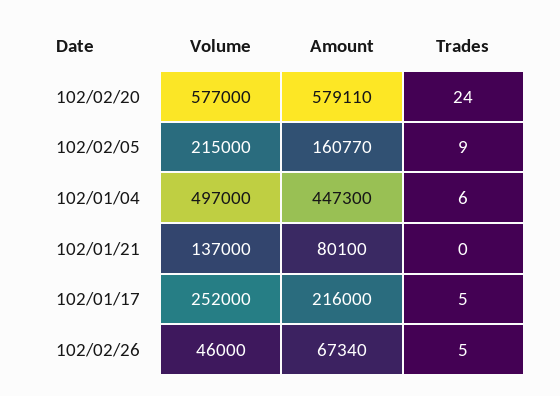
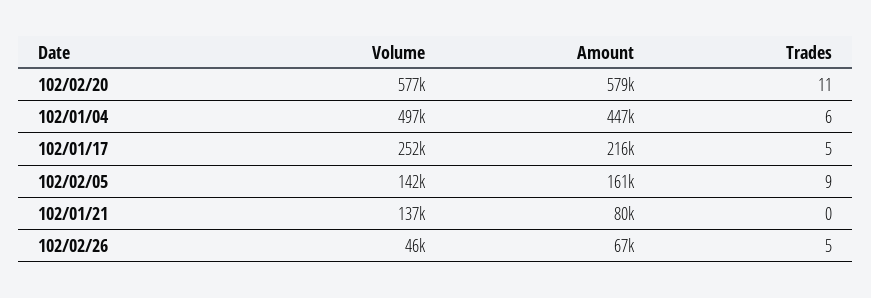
Trades, 102/02/20: 24 -> 11
Volume, 102/02/05: 215000 -> 142000

